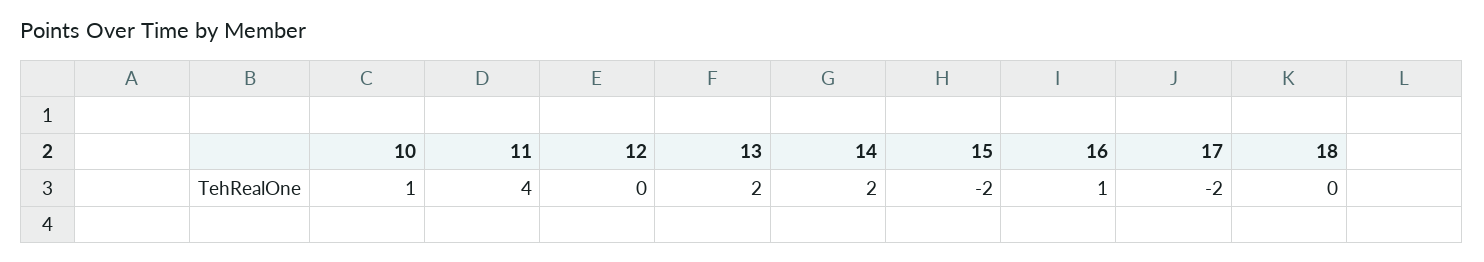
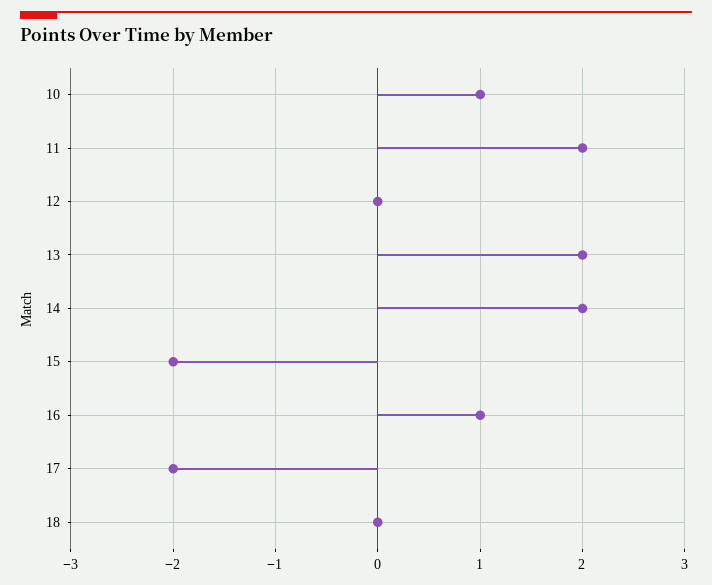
11: 4 -> 2

